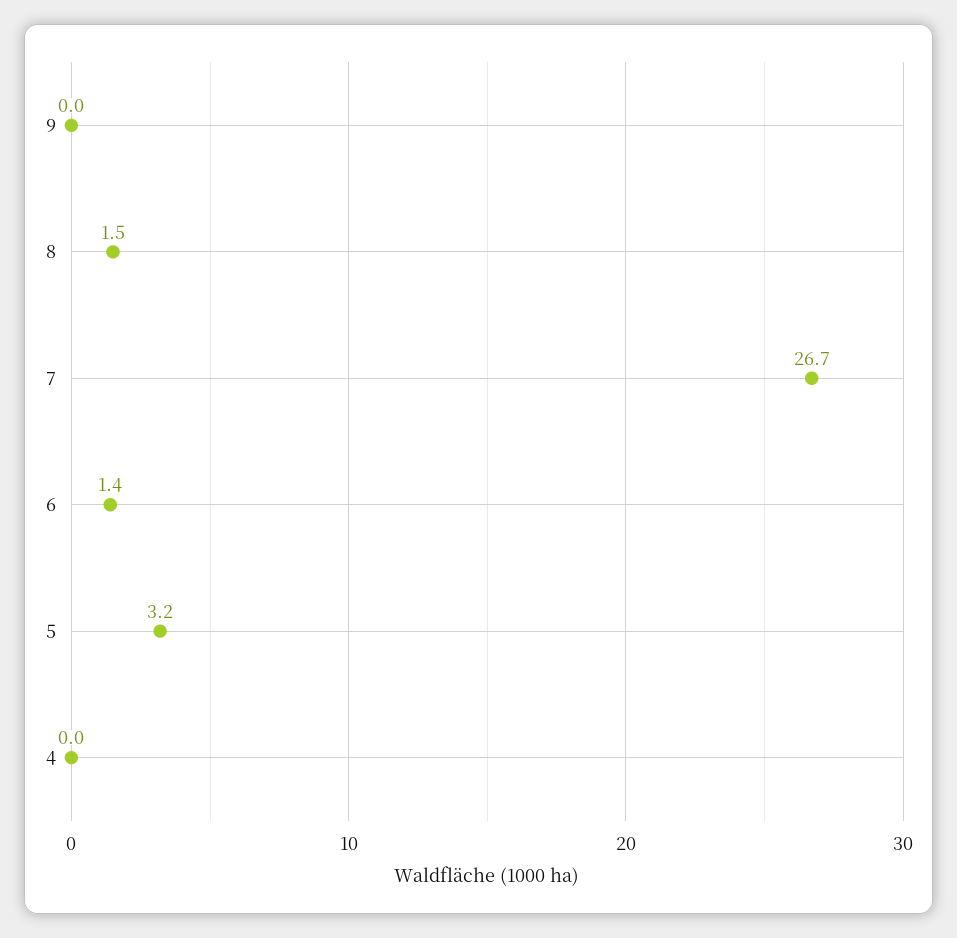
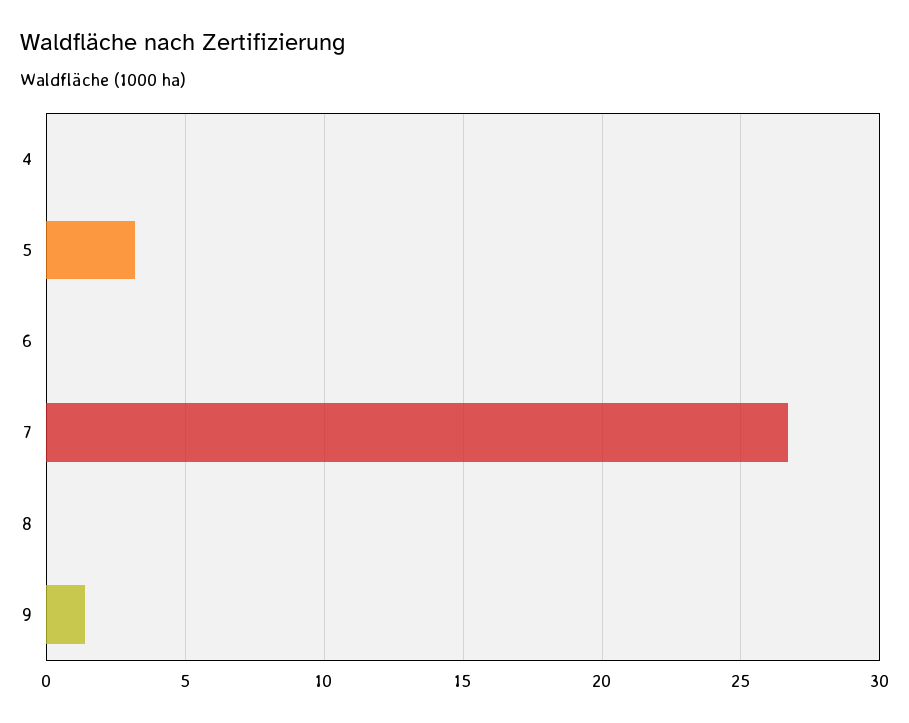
9: 0 -> 1.5
8: 1.5 -> 0
6: 1.4 -> 0

